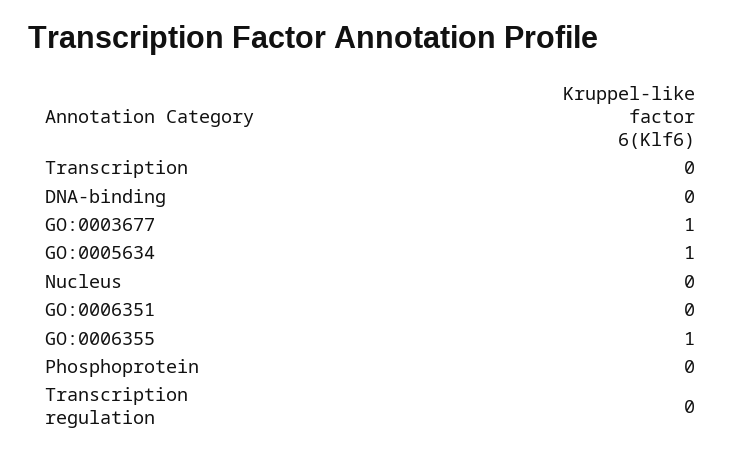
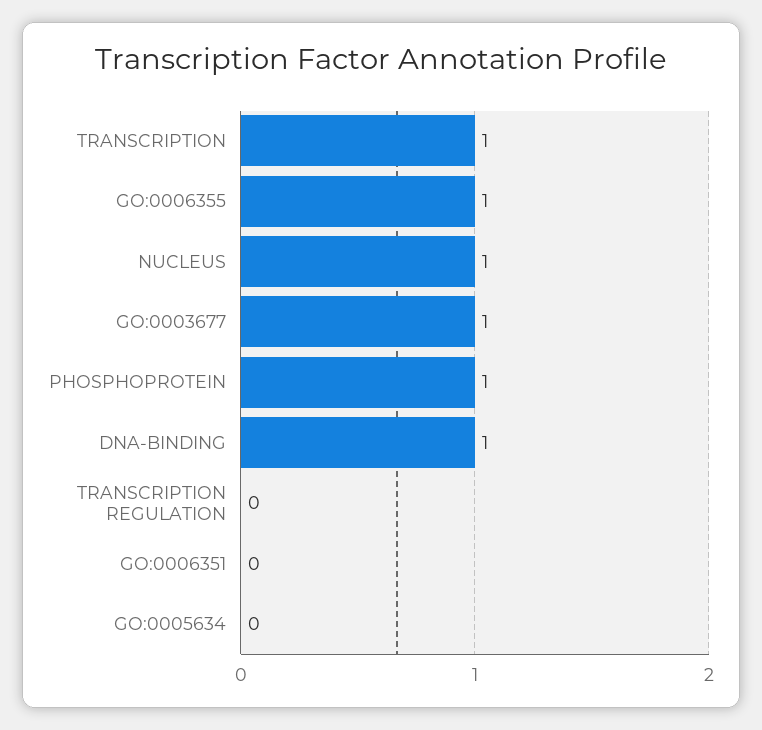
Transcription: 0 -> 1
DNA-binding: 0 -> 1
GO:0005634: 1 -> 0
Nucleus: 0 -> 1
Phosphoprotein: 0 -> 1

